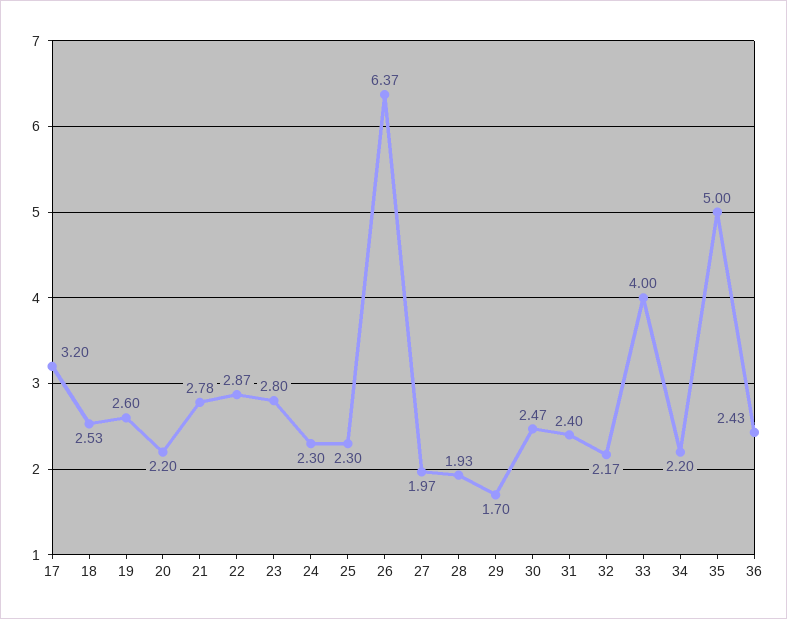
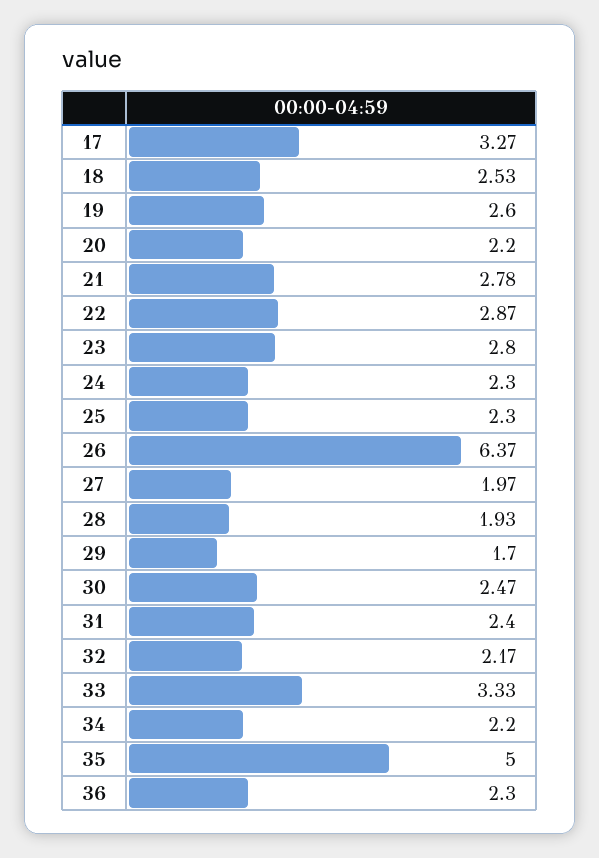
17: 3.2 -> 3.27
33: 4 -> 3.33
36: 2.43 -> 2.3

